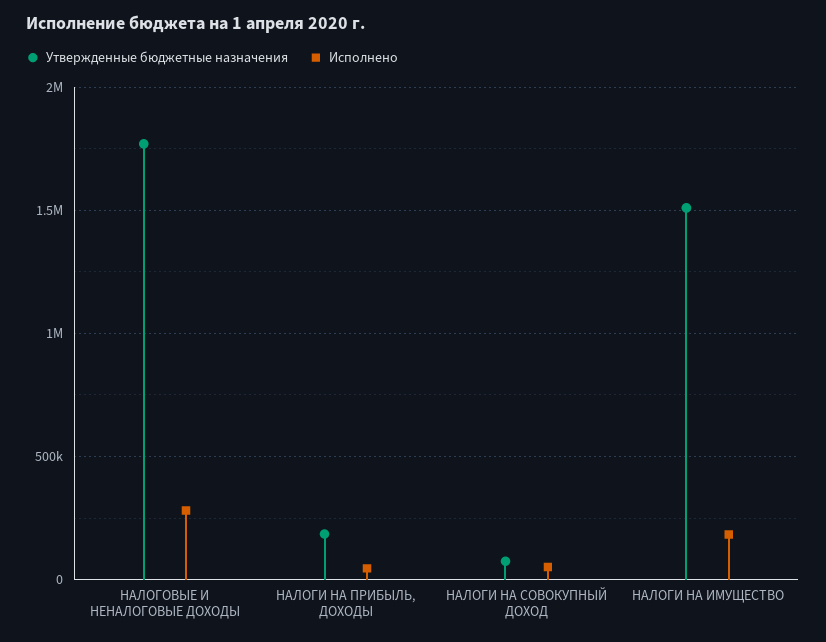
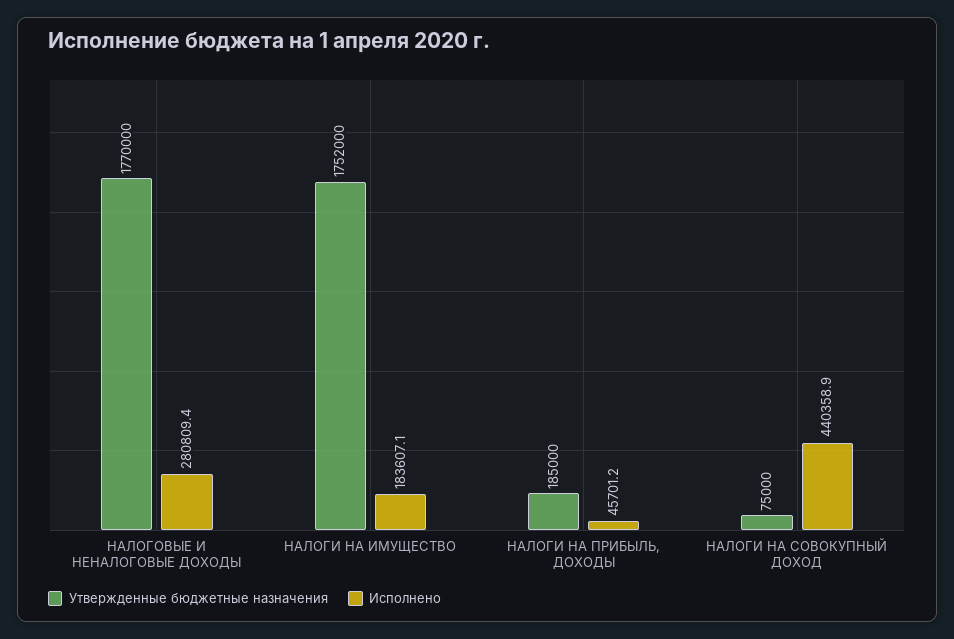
Исполнено, НАЛОГИ НА СОВОКУПНЫЙ ДОХОД: 50000 -> 440358.9
Утвержденные бюджетные назначения, НАЛОГИ НА ИМУЩЕСТВО: 1500000 -> 1752000

